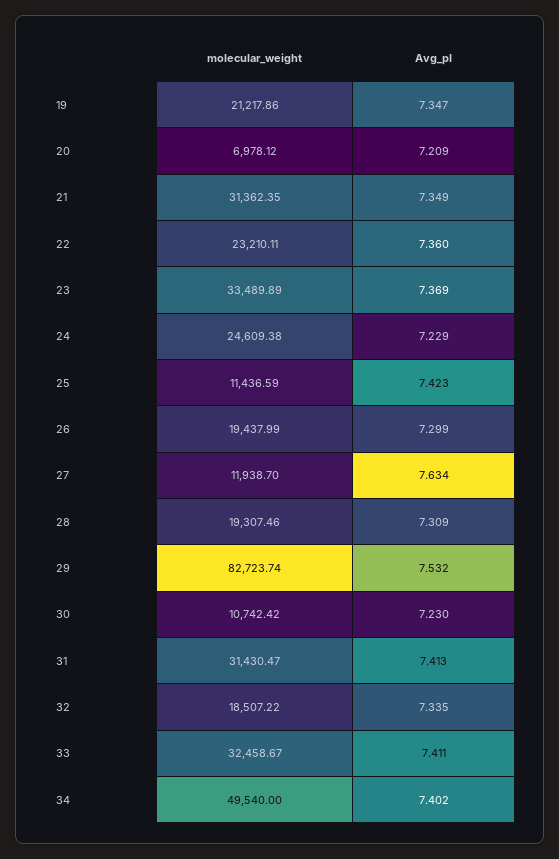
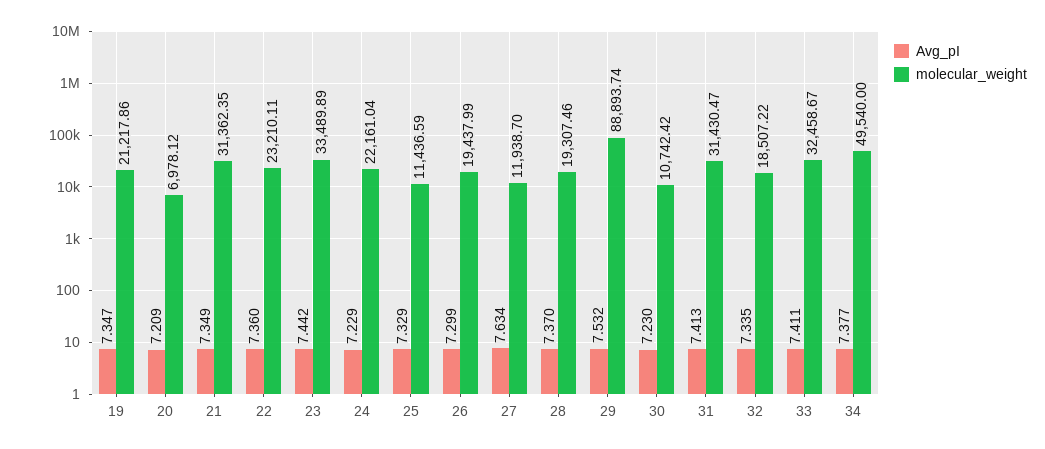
Avg_pI, 23: 7.369 -> 7.442
molecular_weight, 24: 24609.38 -> 22161.04
Avg_pI, 25: 7.423 -> 7.329
Avg_pI, 28: 7.309 -> 7.37
molecular_weight, 29: 82723.74 -> 88893.74
Avg_pI, 34: 7.402 -> 7.377

